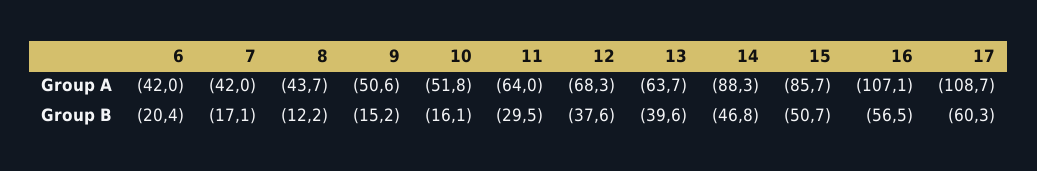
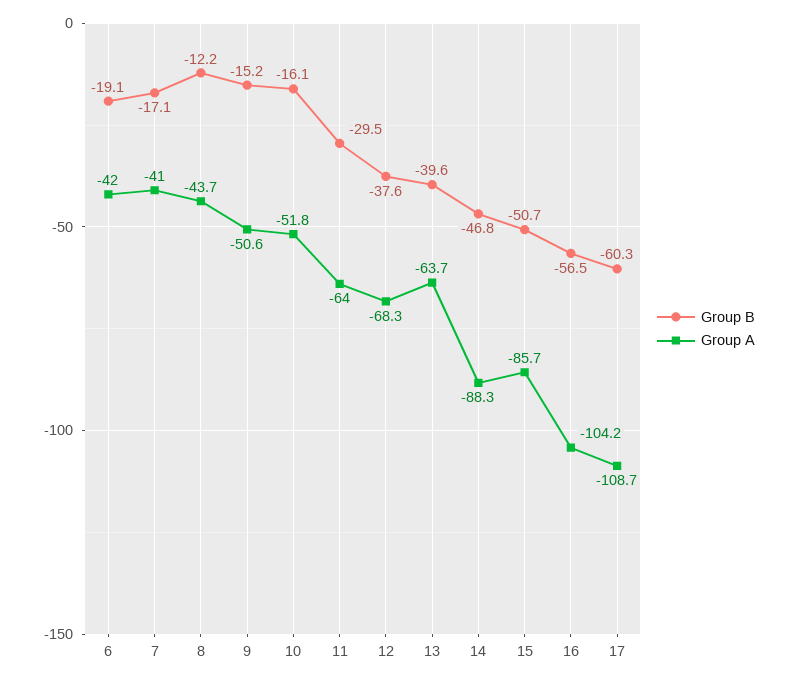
Group A, 7: -42 -> -41
Group A, 16: -107.1 -> -104.2
Group B, 6: -20.4 -> -19.1

